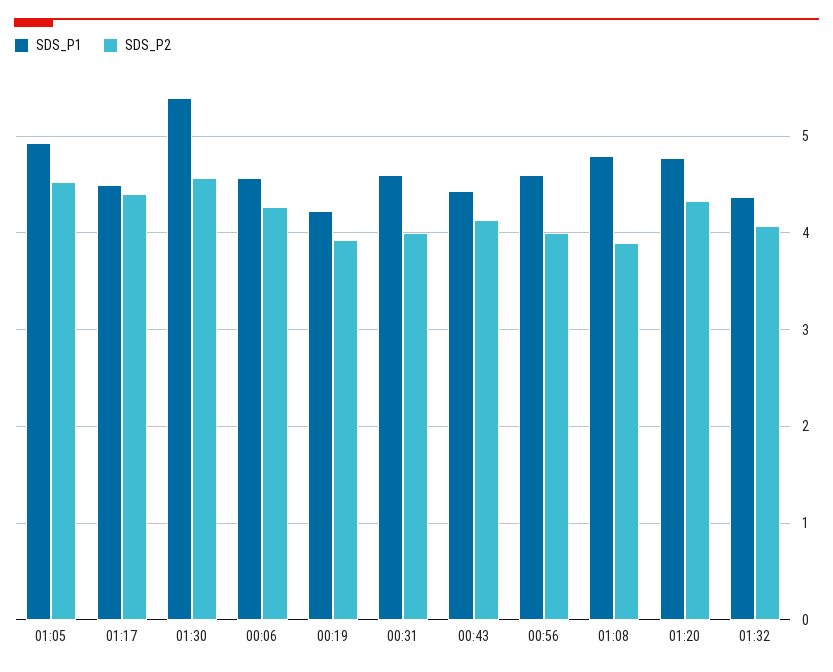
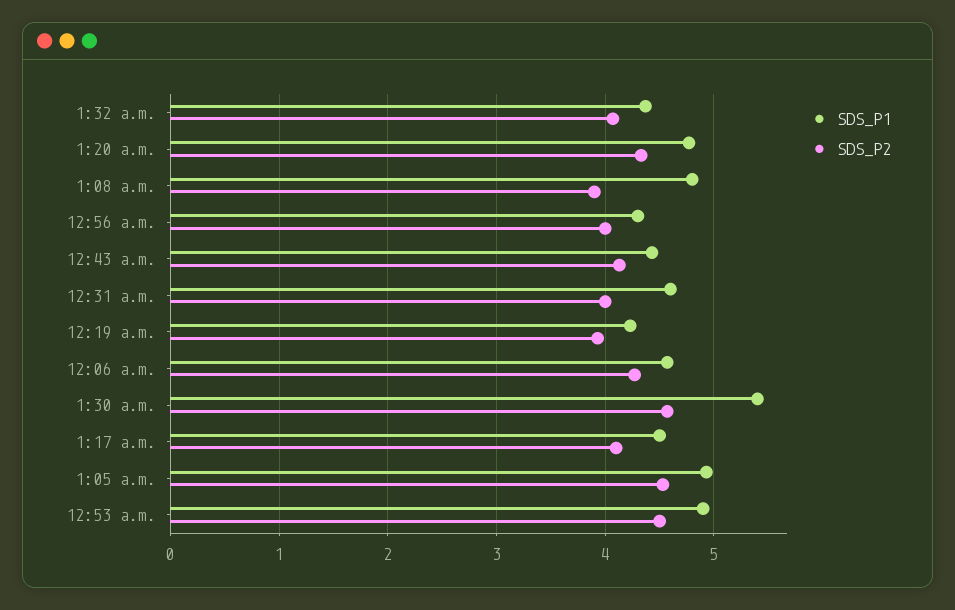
SDS_P2, 01:17: 4.4 -> 4.1
SDS_P1, 00:56: 4.6 -> 4.3
SDS_P1, 12:53 a.m.: none -> 4.9
SDS_P2, 12:53 a.m.: none -> 4.5

